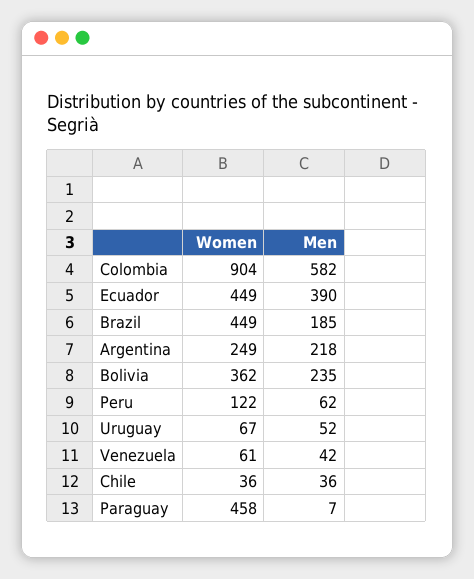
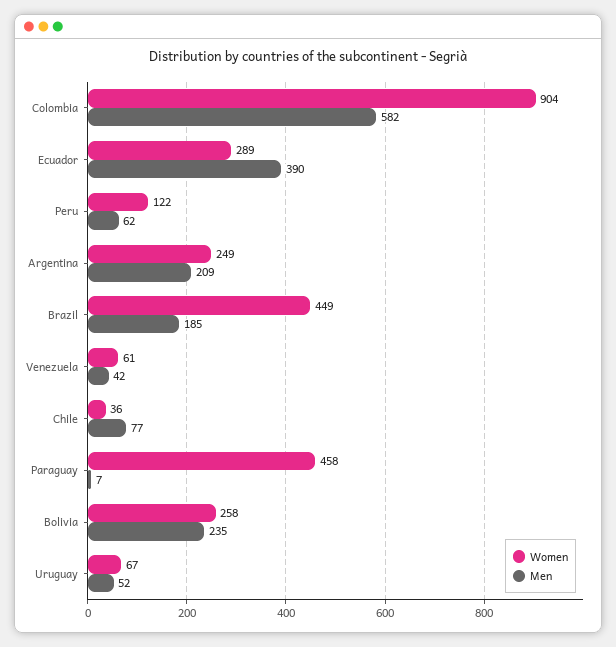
Women, Ecuador: 449 -> 289
Men, Argentina: 218 -> 209
Women, Bolivia: 362 -> 258
Men, Chile: 36 -> 77

